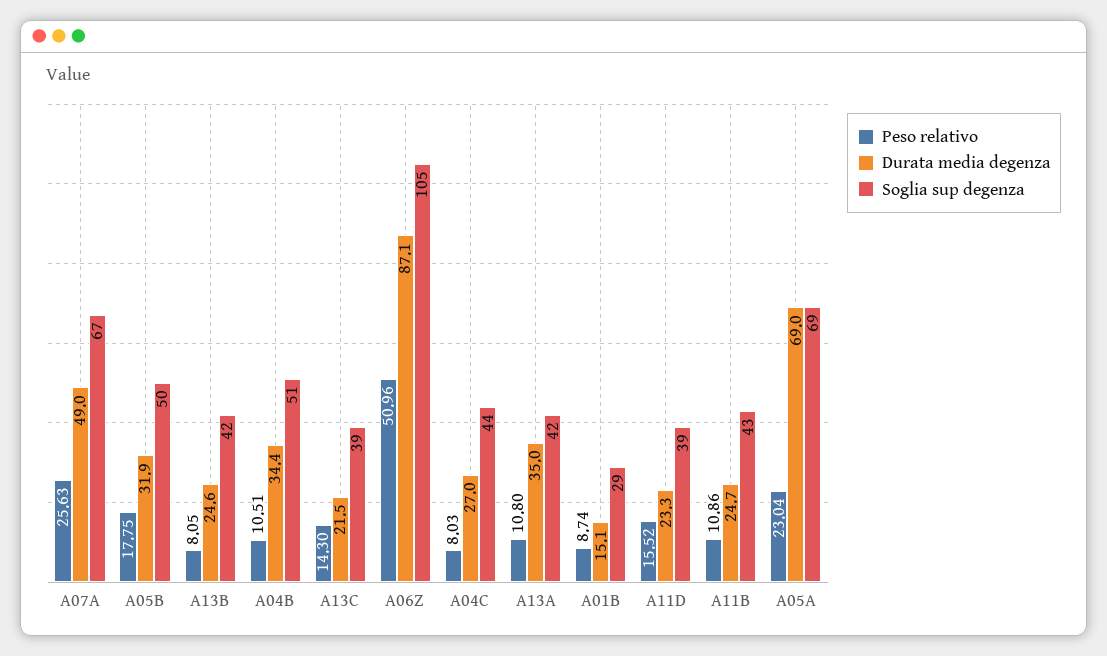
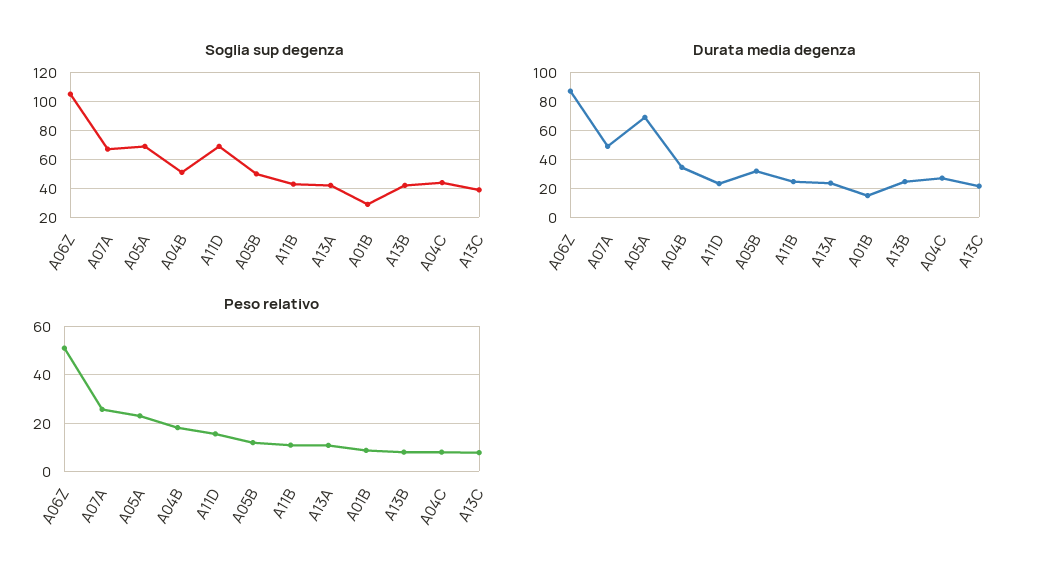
Peso relativo, A05B: 17.75 -> 12.5
Peso relativo, A04B: 10.51 -> 17.5
Peso relativo, A13C: 14.3 -> 7.5
Durata media degenza, A13A: 35 -> 25
Soglia sup degenza, A11D: 39 -> 70

